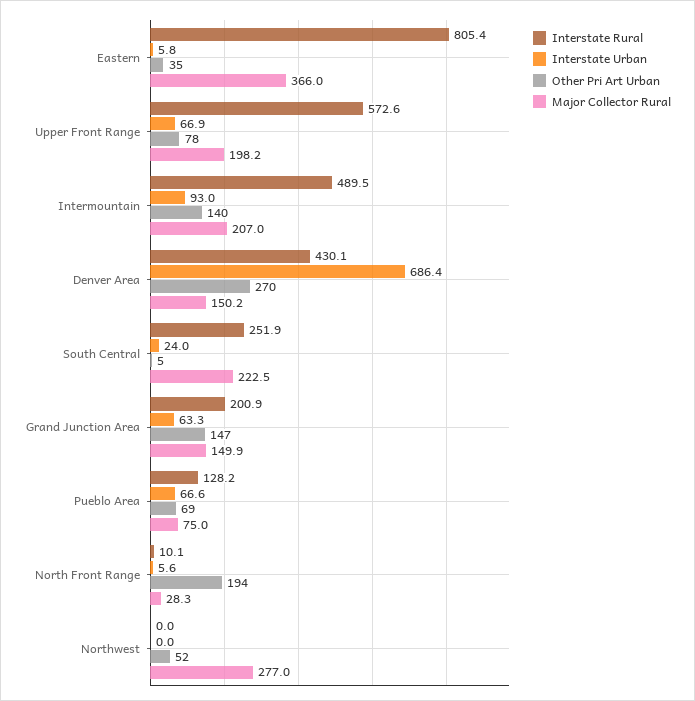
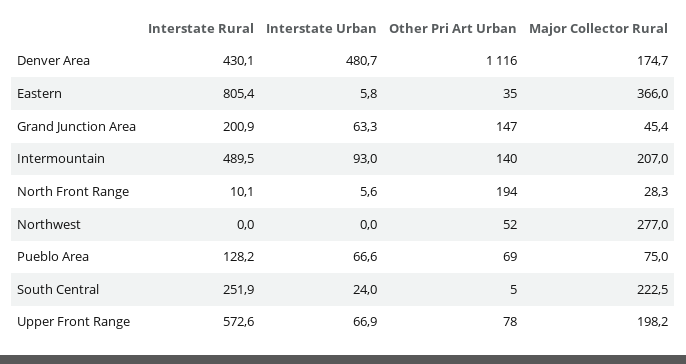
Interstate Urban, Denver Area: 686.4 -> 480.7
Other Pri Art Urban, Denver Area: 270 -> 1116
Major Collector Rural, Denver Area: 150.2 -> 174.7
Major Collector Rural, Grand Junction Area: 149.9 -> 45.4

